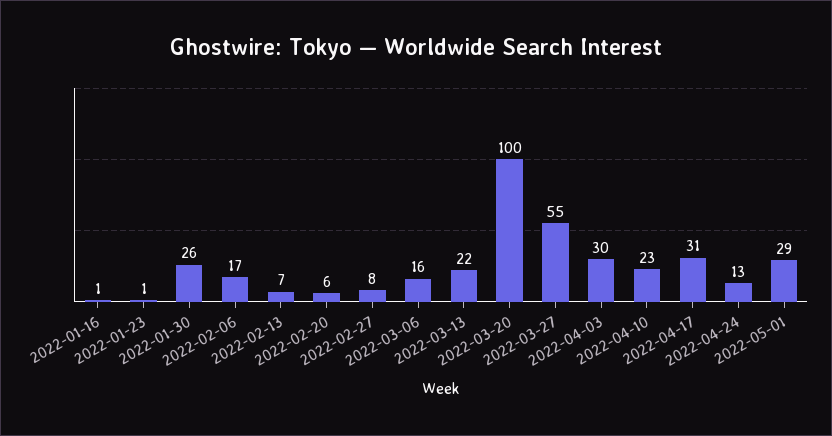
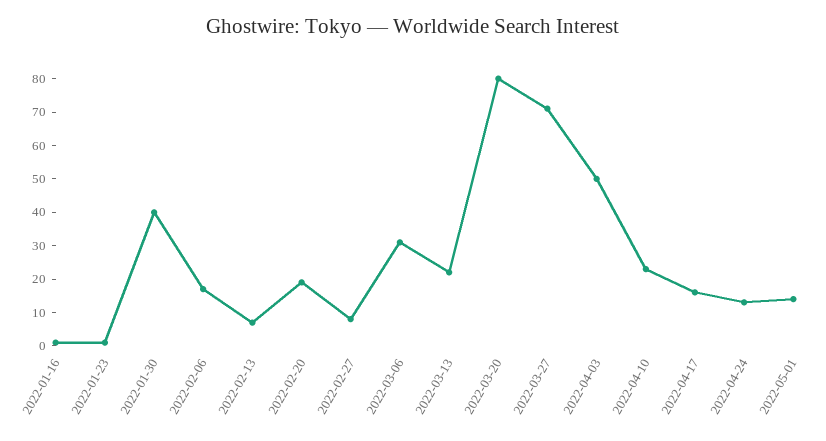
2022-01-30: 26 -> 40
2022-02-20: 6 -> 20
2022-03-06: 16 -> 30
2022-03-20: 100 -> 80
2022-03-27: 55 -> 70
2022-04-03: 30 -> 50
2022-04-17: 31 -> 15
2022-05-01: 29 -> 15

